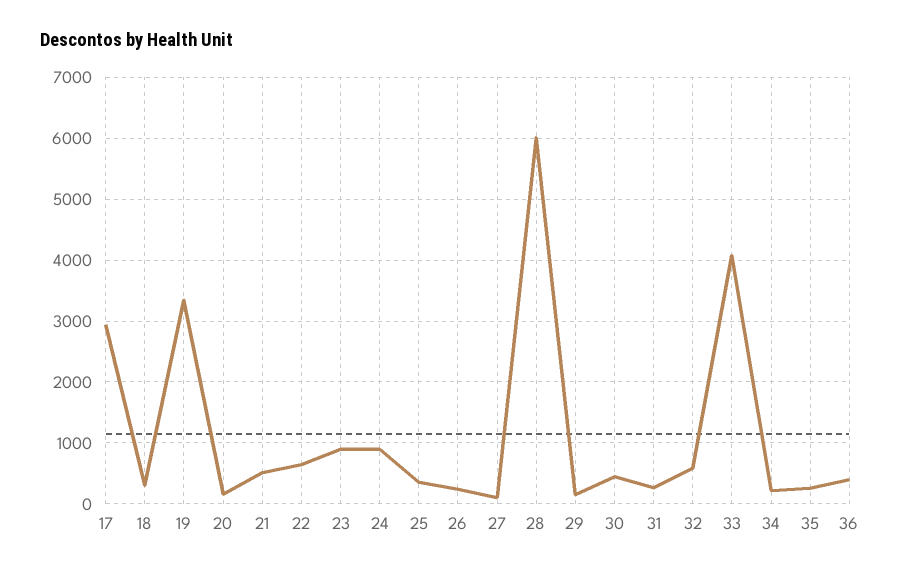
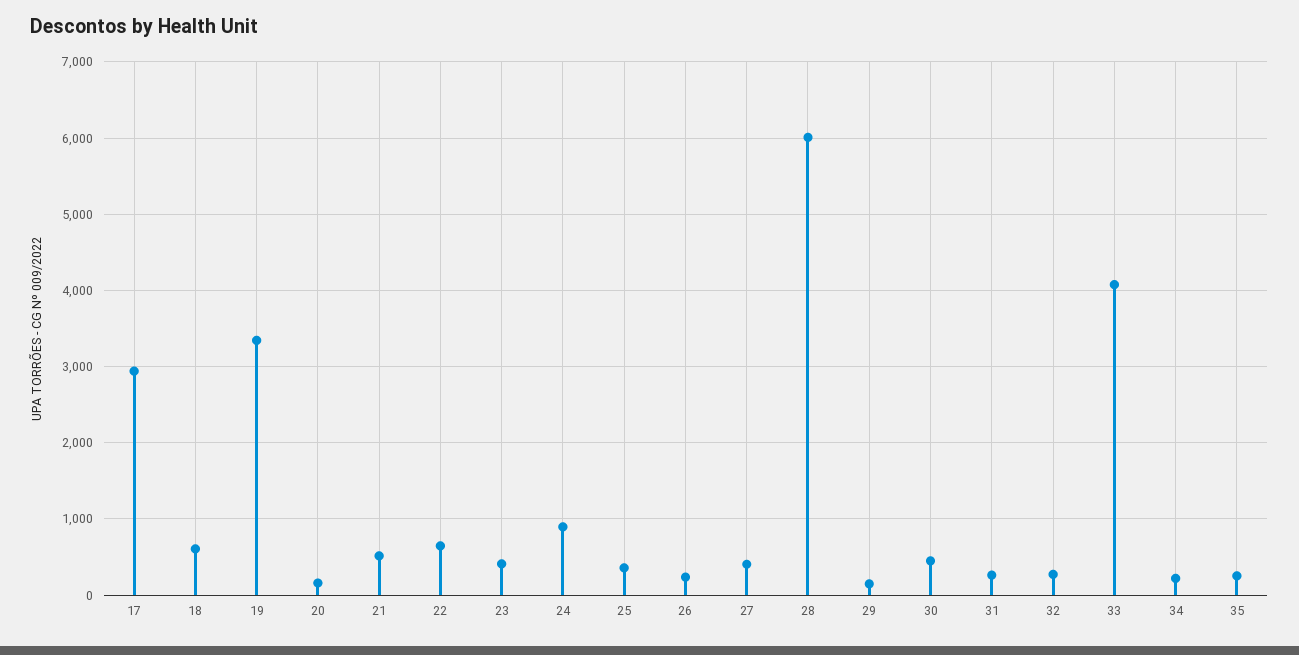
18: 300 -> 600
23: 900 -> 400
27: 100 -> 400
32: 600 -> 300
36: 400 -> none

